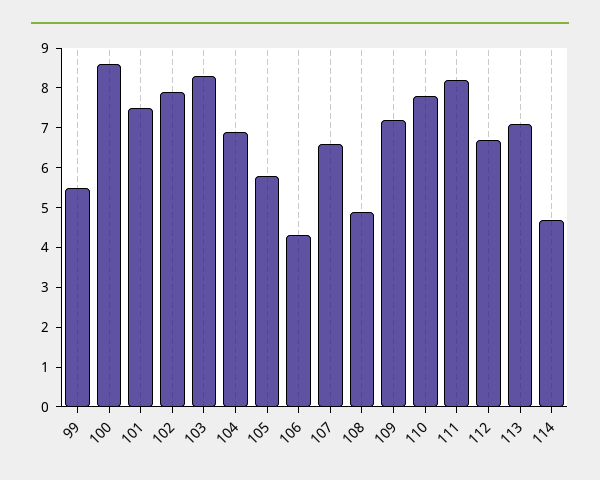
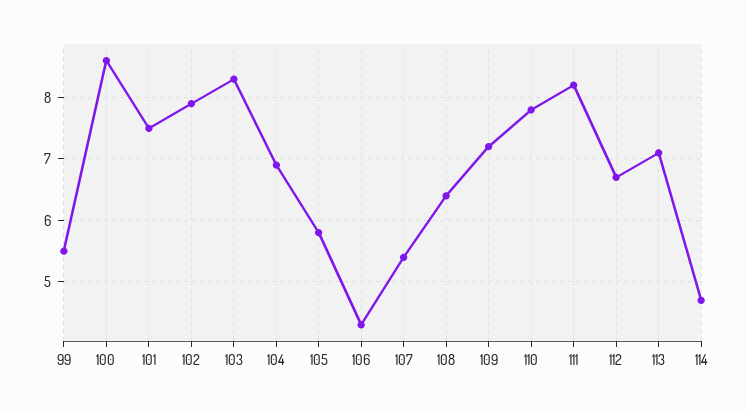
107: 6.5 -> 5.4
108: 5 -> 6.4

